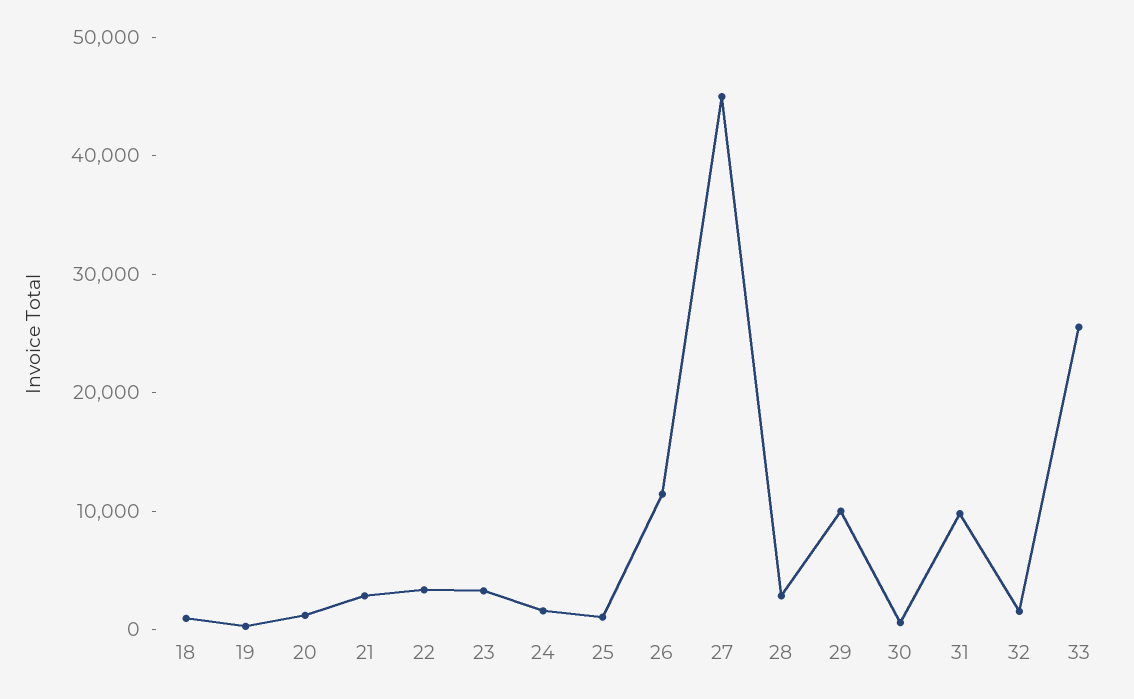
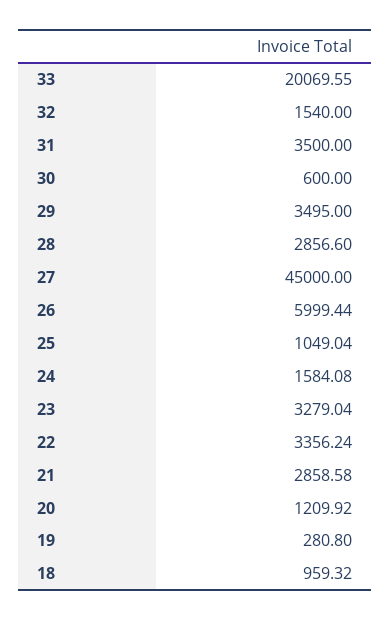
26: 12000 -> 5999.44
29: 10000 -> 3495
31: 10000 -> 3500
33: 26000 -> 20069.55

